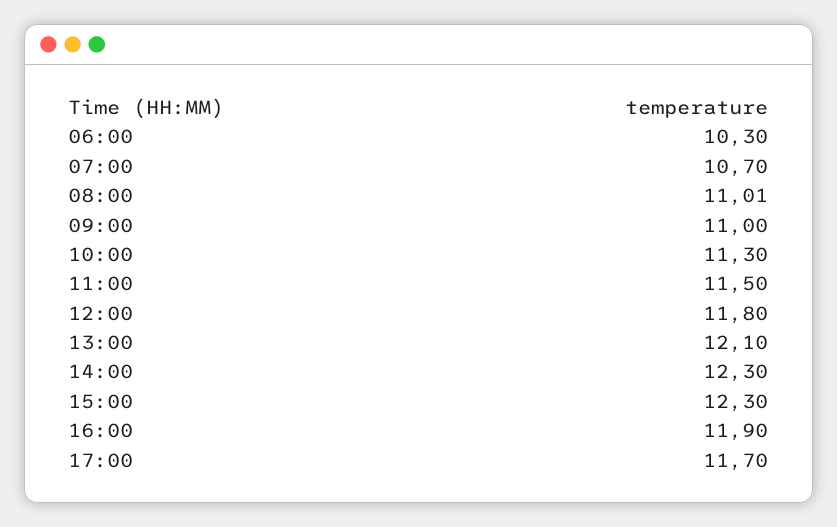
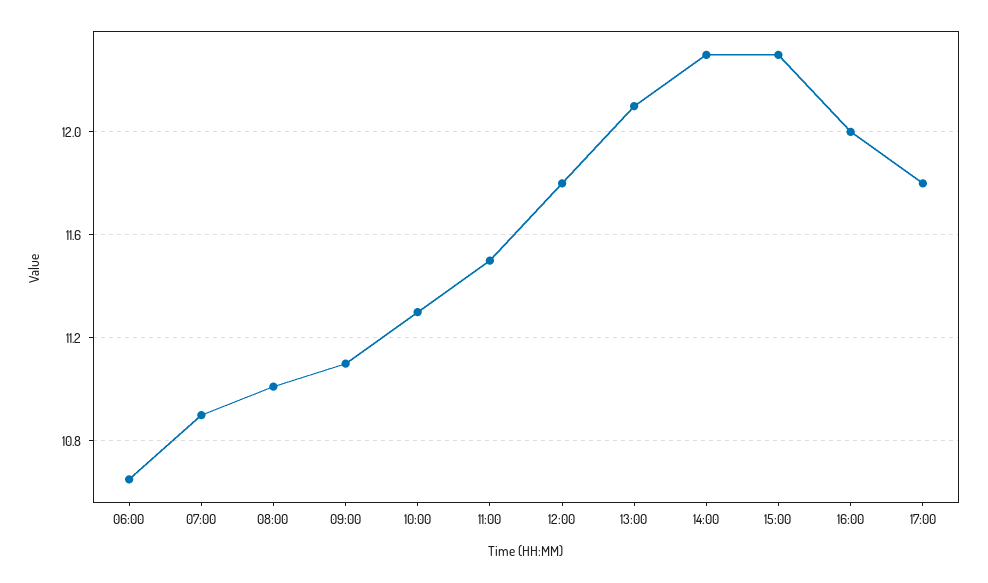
06:00: 10.3 -> 10.65
07:00: 10.7 -> 10.9
09:00: 11 -> 11.1
16:00: 11.9 -> 12
17:00: 11.7 -> 11.8

